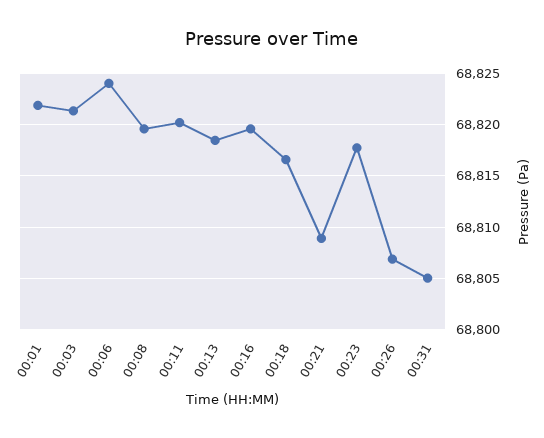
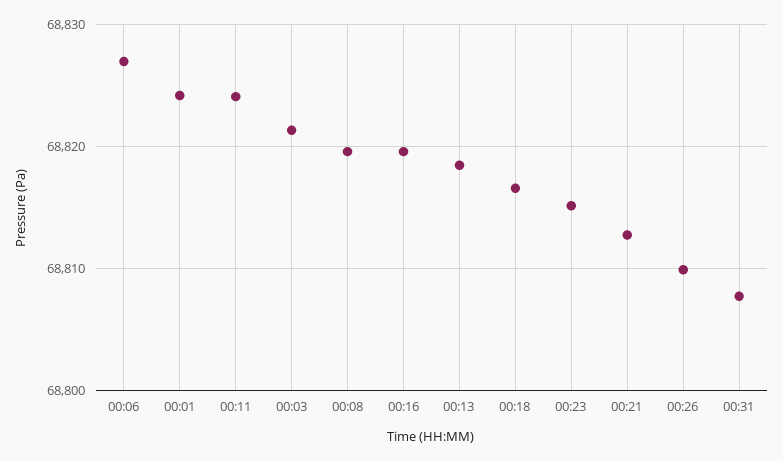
00:01: 68822 -> 68824
00:06: 68824 -> 68827
00:11: 68820 -> 68824
00:21: 68809 -> 68813
00:23: 68818 -> 68815
00:26: 68807 -> 68810
00:31: 68805 -> 68808

